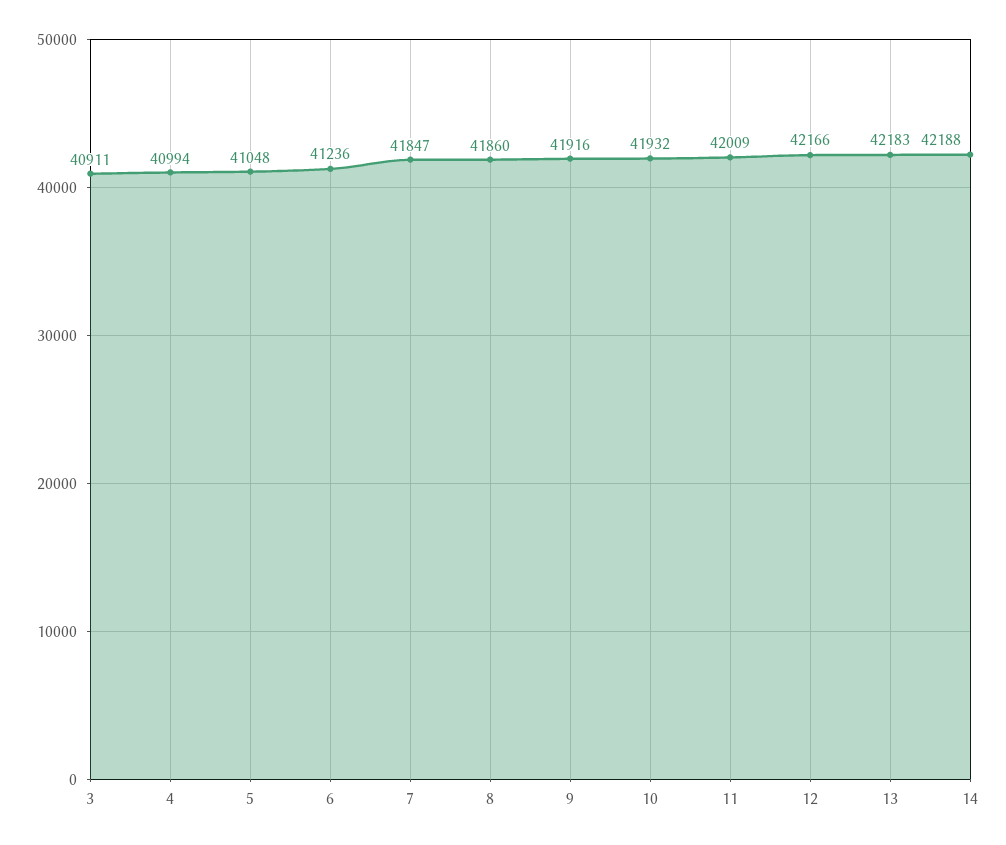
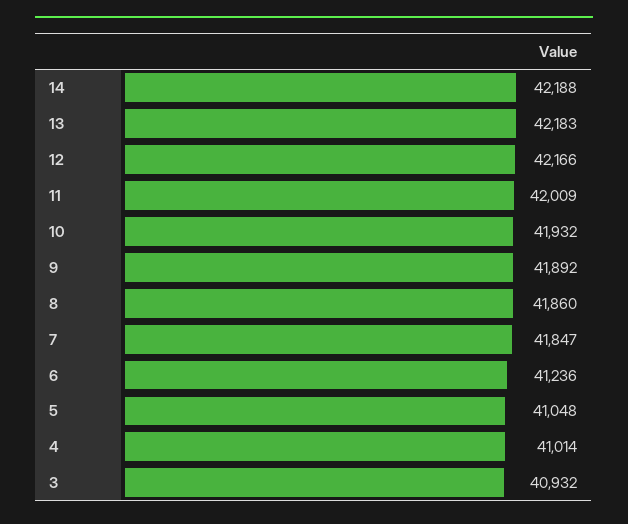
3: 40911 -> 40932
4: 40994 -> 41014
9: 41916 -> 41892

